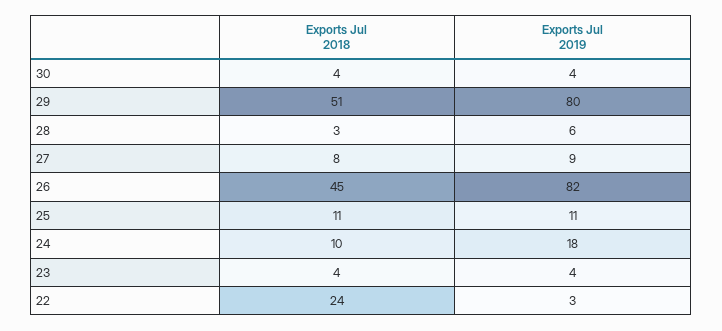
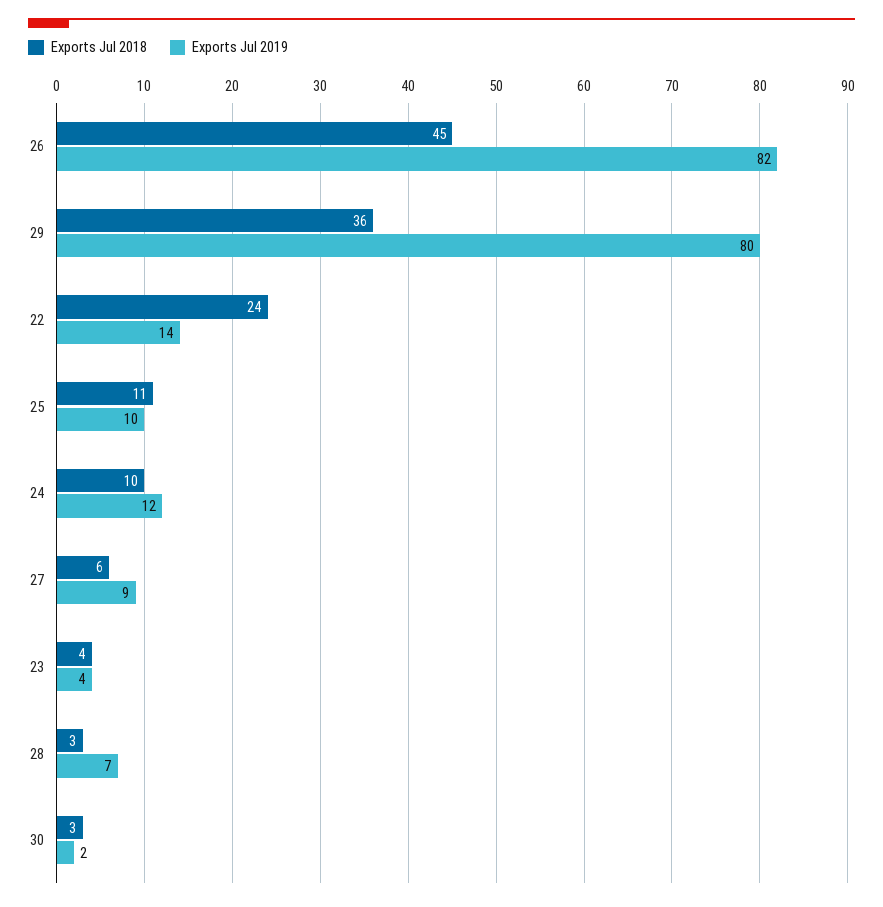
Exports Jul 2018, 30: 4 -> 3
Exports Jul 2019, 30: 4 -> 2
Exports Jul 2018, 29: 51 -> 36
Exports Jul 2019, 28: 6 -> 7
Exports Jul 2018, 27: 8 -> 6
Exports Jul 2019, 25: 11 -> 10
Exports Jul 2019, 24: 18 -> 12
Exports Jul 2019, 22: 3 -> 14

